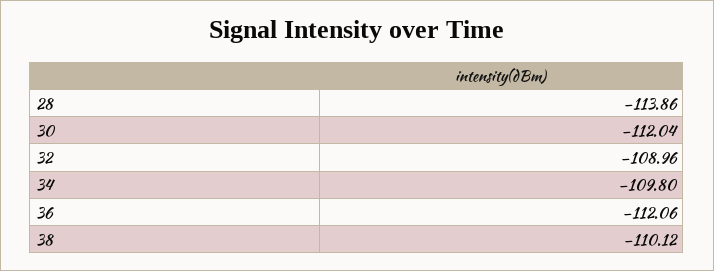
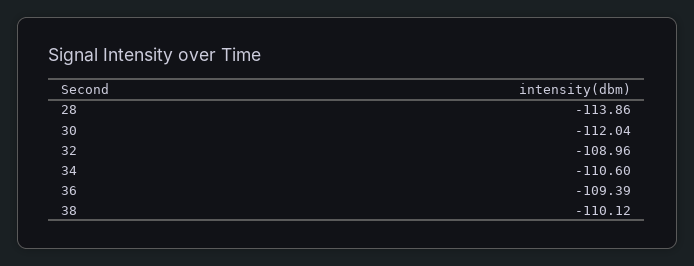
34: -109.8 -> -110.6
36: -112.06 -> -109.39

